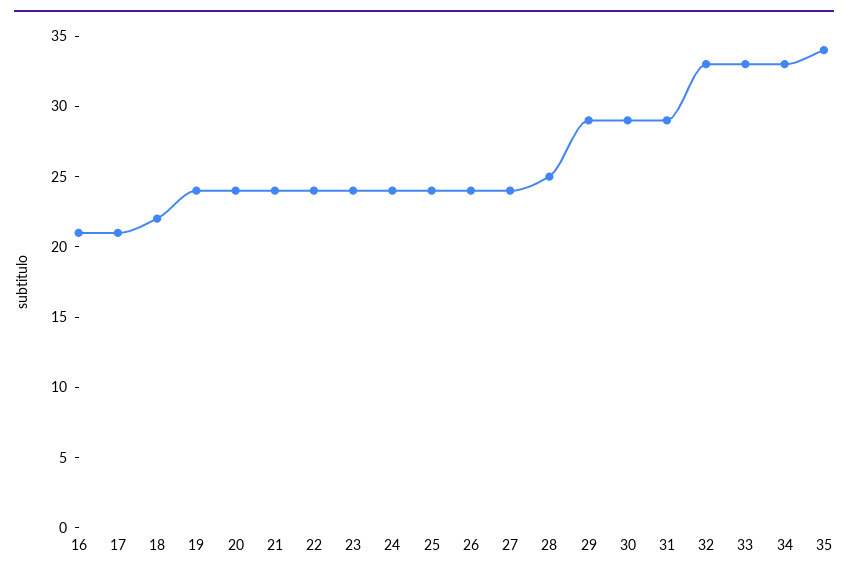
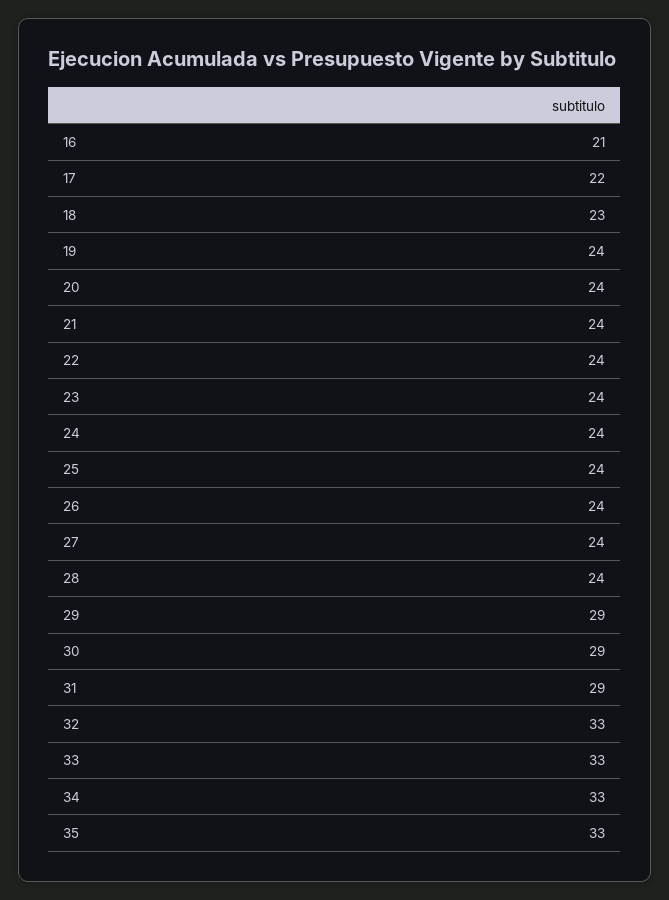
17: 21 -> 22
18: 22 -> 23
28: 25 -> 24
35: 34 -> 33

